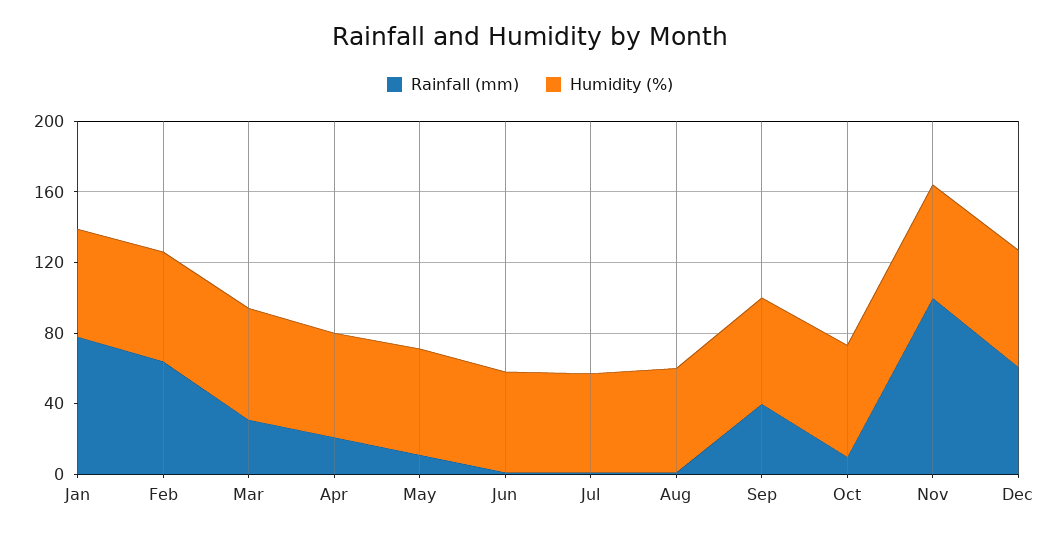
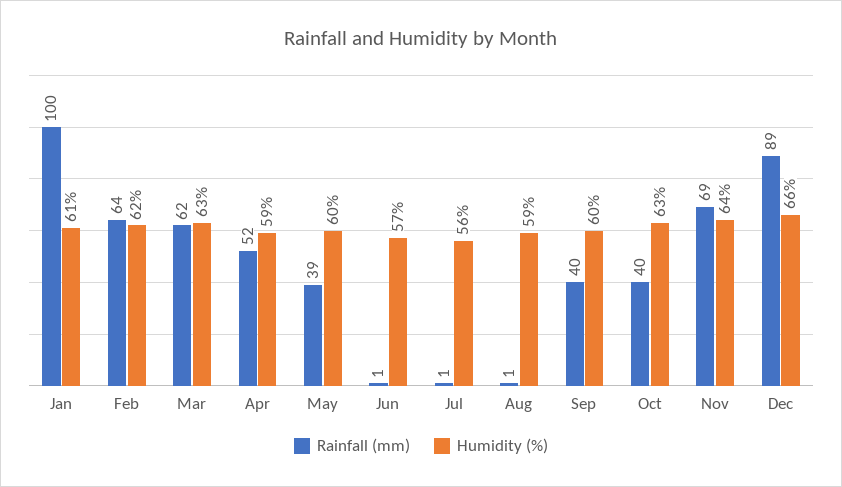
Rainfall (mm), Jan: 80 -> 100
Rainfall (mm), Mar: 30 -> 62
Rainfall (mm), Apr: 20 -> 52
Rainfall (mm), May: 10 -> 39
Rainfall (mm), Oct: 10 -> 40
Rainfall (mm), Nov: 100 -> 69
Rainfall (mm), Dec: 60 -> 89

